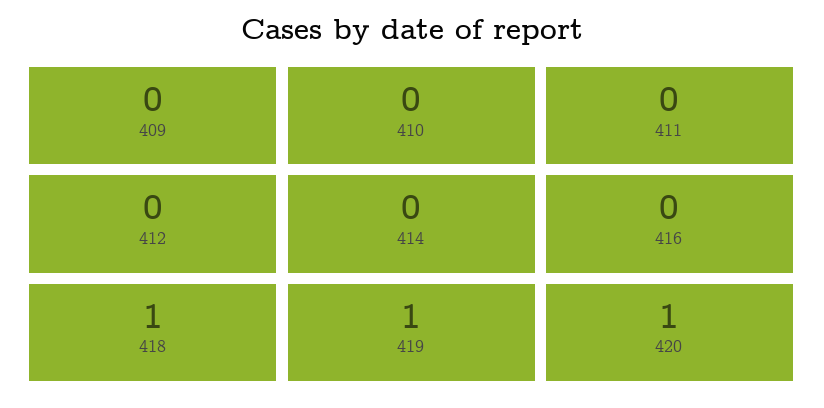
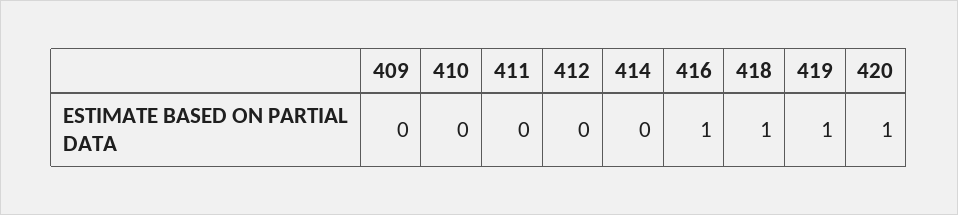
416: 0 -> 1

